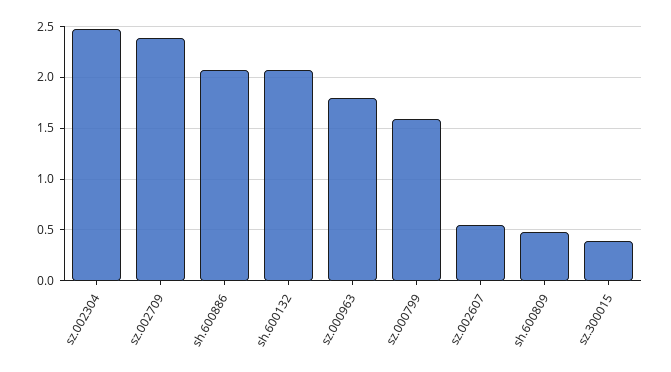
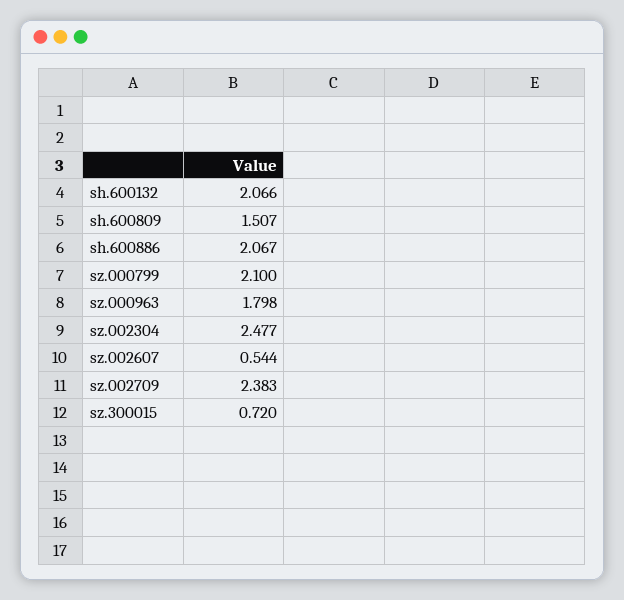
sz.000799: 1.6 -> 2.1
sh.600809: 0.5 -> 1.507
sz.300015: 0.4 -> 0.72

